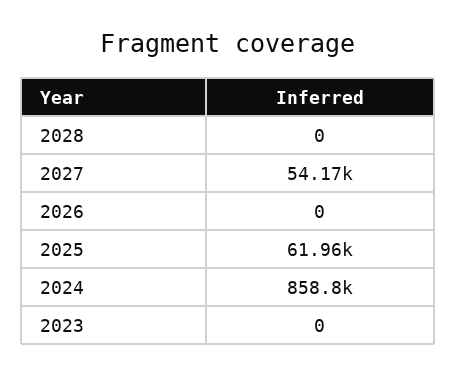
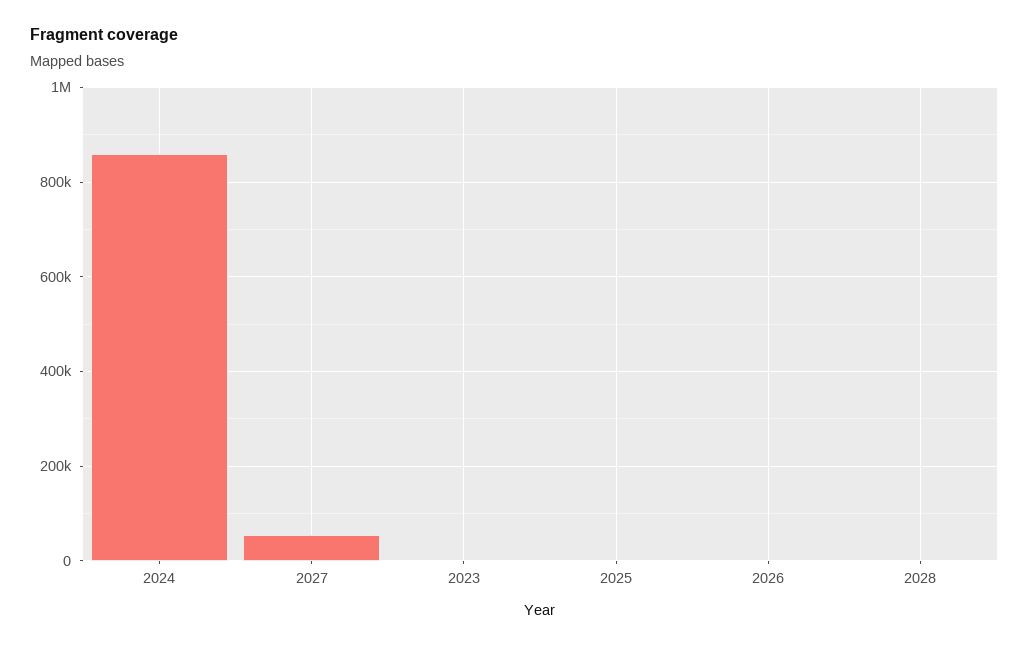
2025: 61960 -> 0

